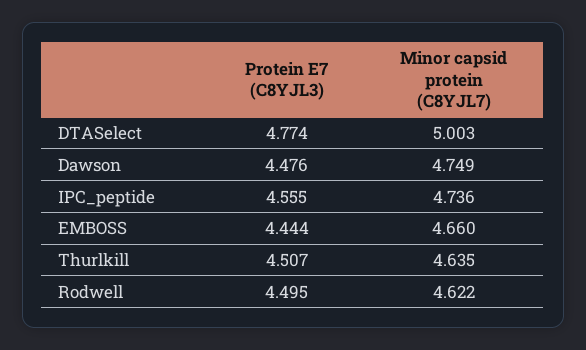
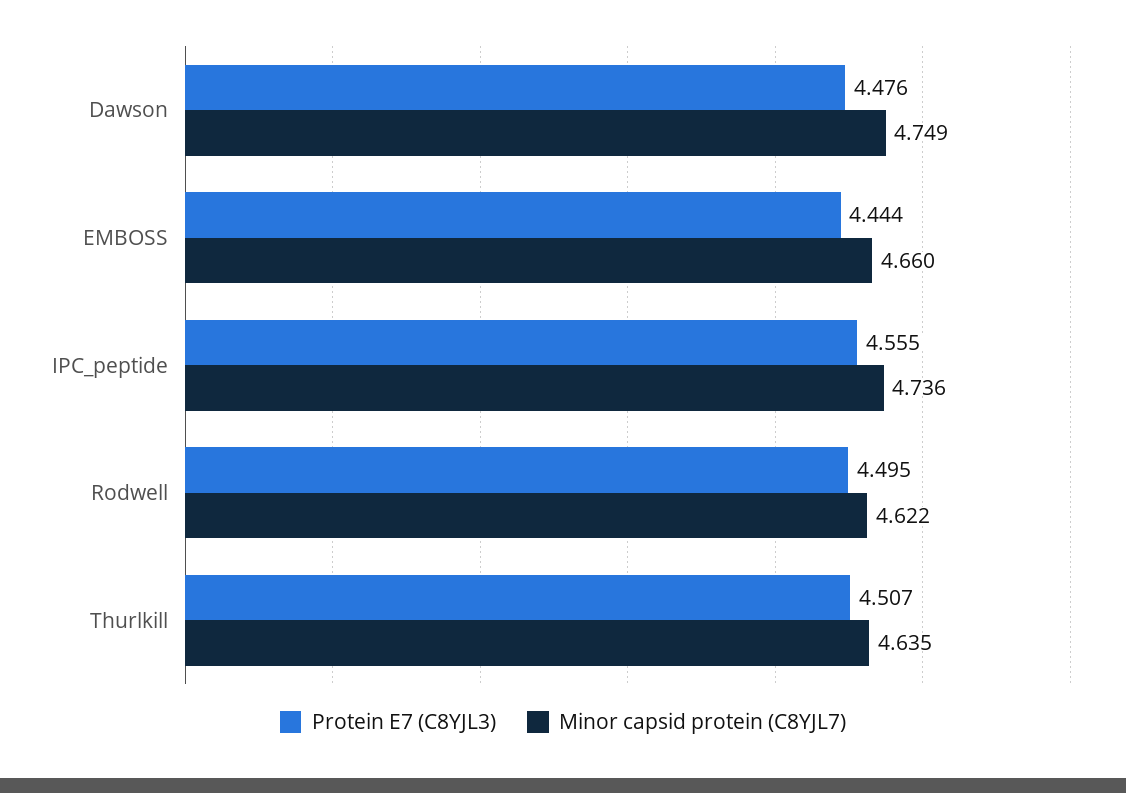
Protein E7 (C8YJL3), DTASelect: 4.774 -> none
Minor capsid protein (C8YJL7), DTASelect: 5.003 -> none

